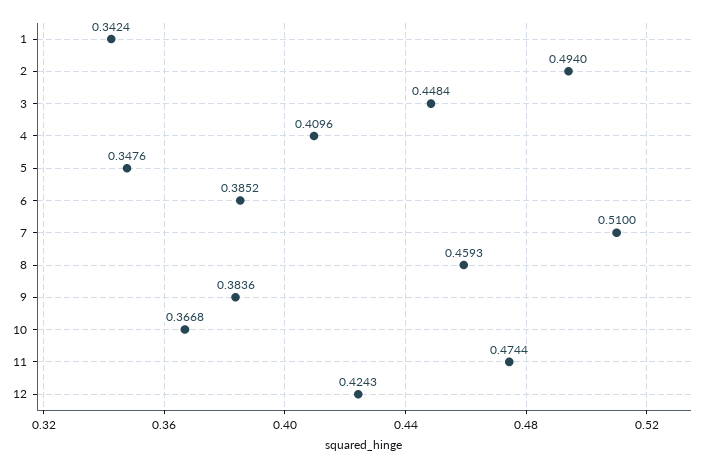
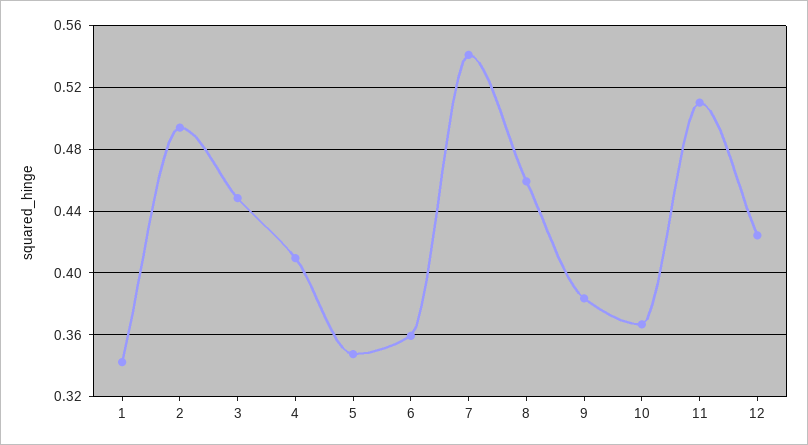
6: 0.3852 -> 0.36
7: 0.51 -> 0.54
11: 0.4744 -> 0.51

